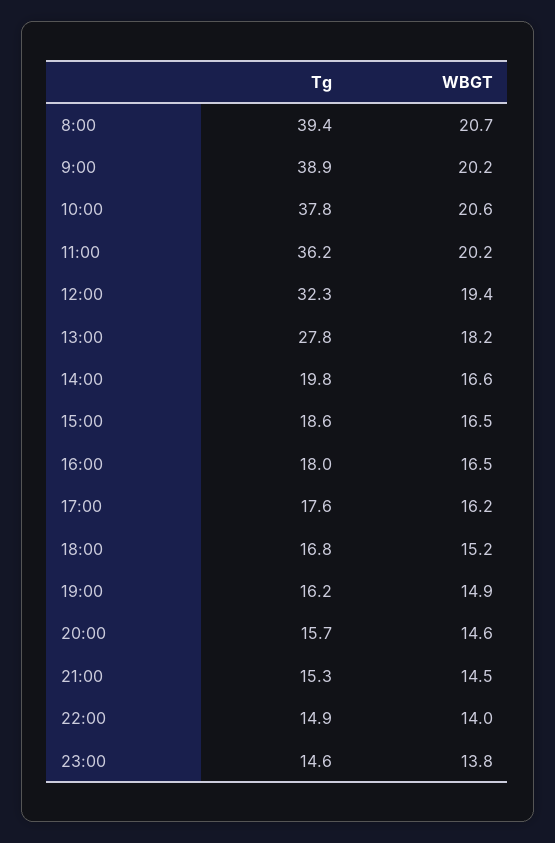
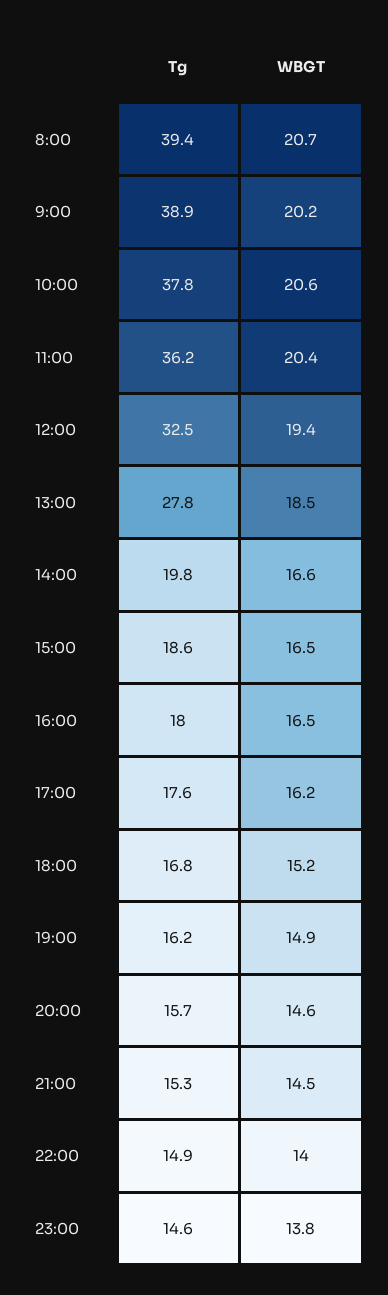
WBGT, 11:00: 20.2 -> 20.4
Tg, 12:00: 32.3 -> 32.5
WBGT, 13:00: 18.2 -> 18.5

